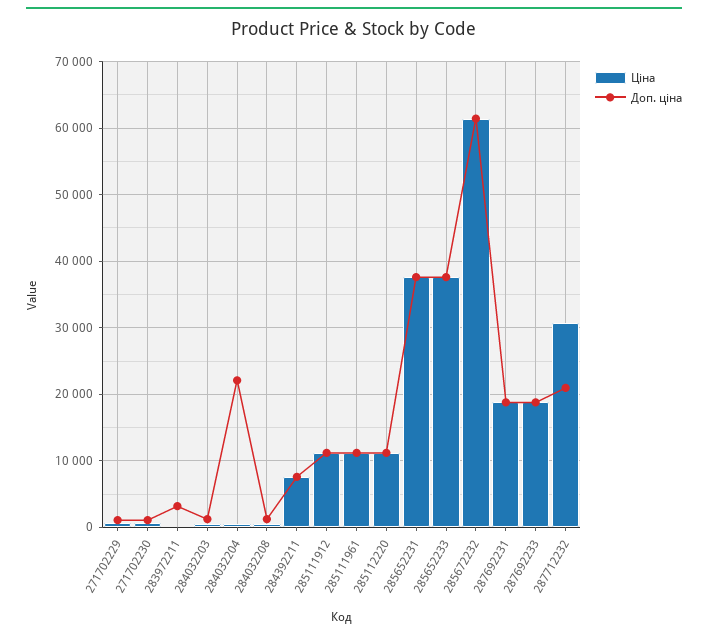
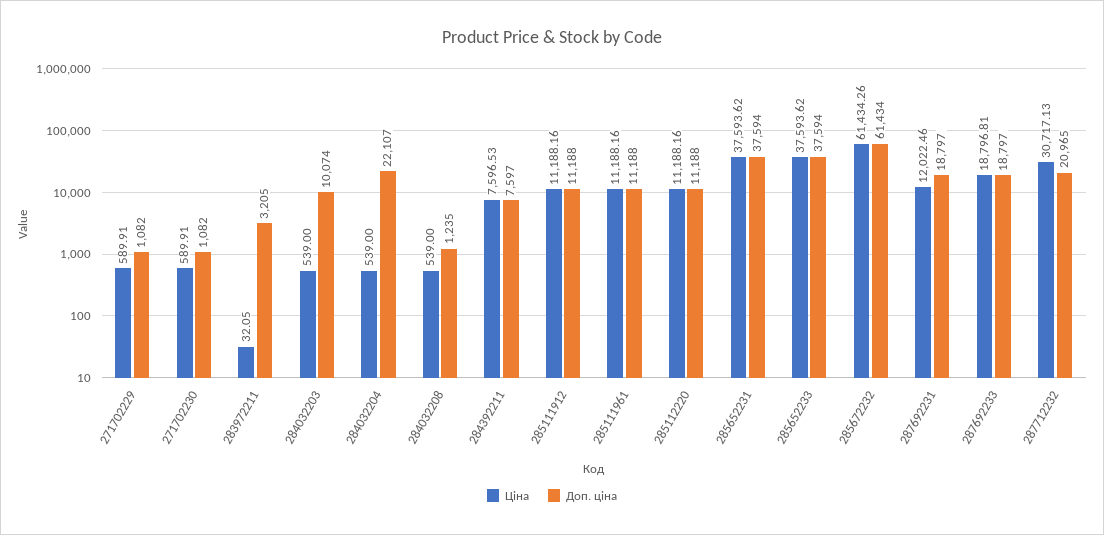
Доп. ціна, 284032203: 1000 -> 10074
Ціна, 287692231: 19000 -> 12022.46

